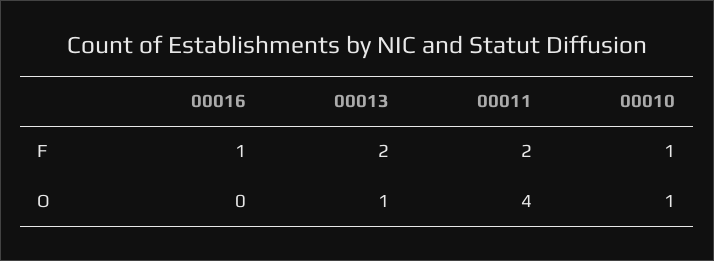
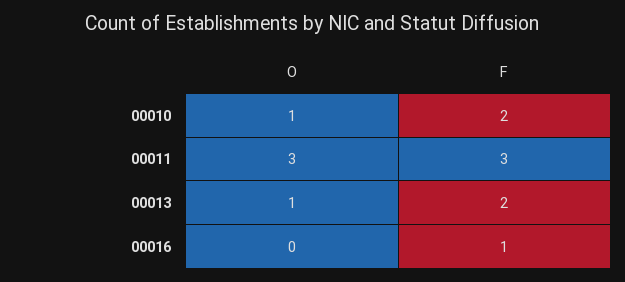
00011, F: 2 -> 3
00010, F: 1 -> 2
00011, O: 4 -> 3

